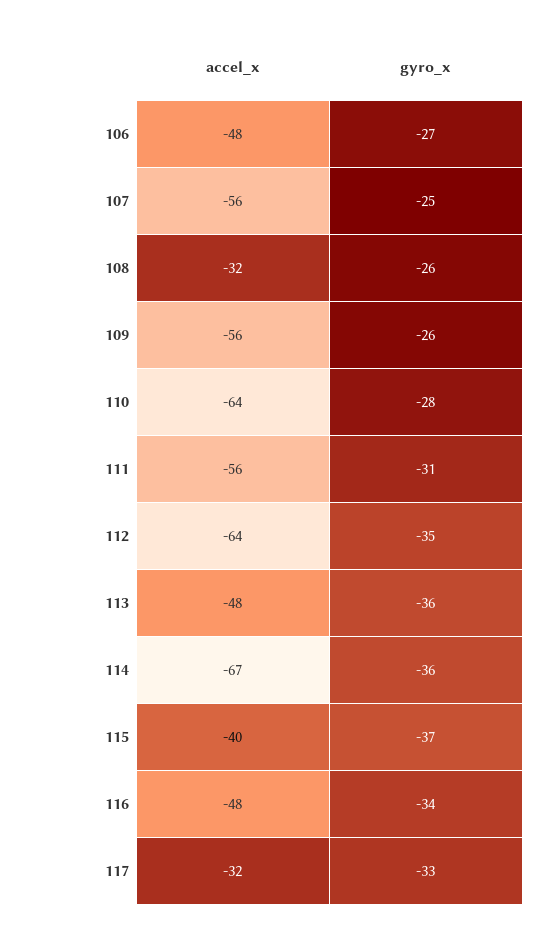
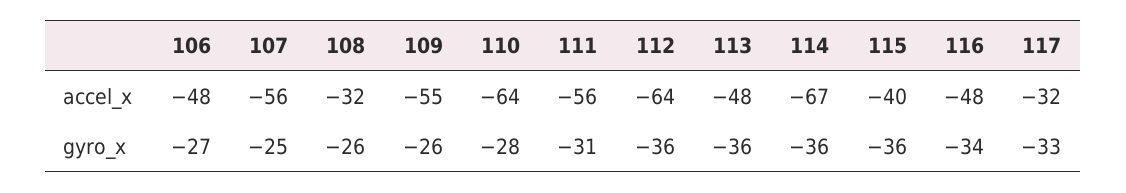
accel_x, 109: -56 -> -55
gyro_x, 112: -35 -> -36
gyro_x, 115: -37 -> -36

